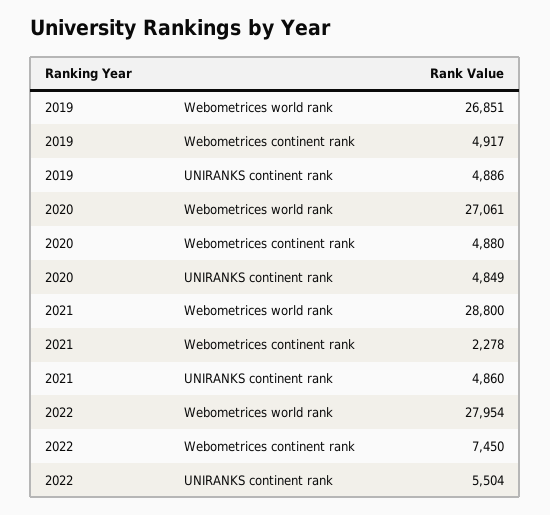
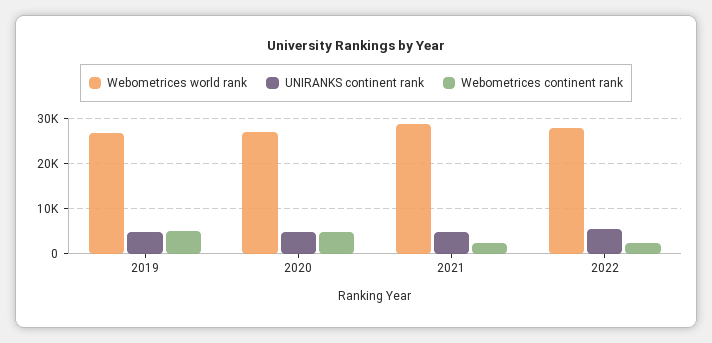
Webometrices continent rank, 2022: 7450 -> 2000

